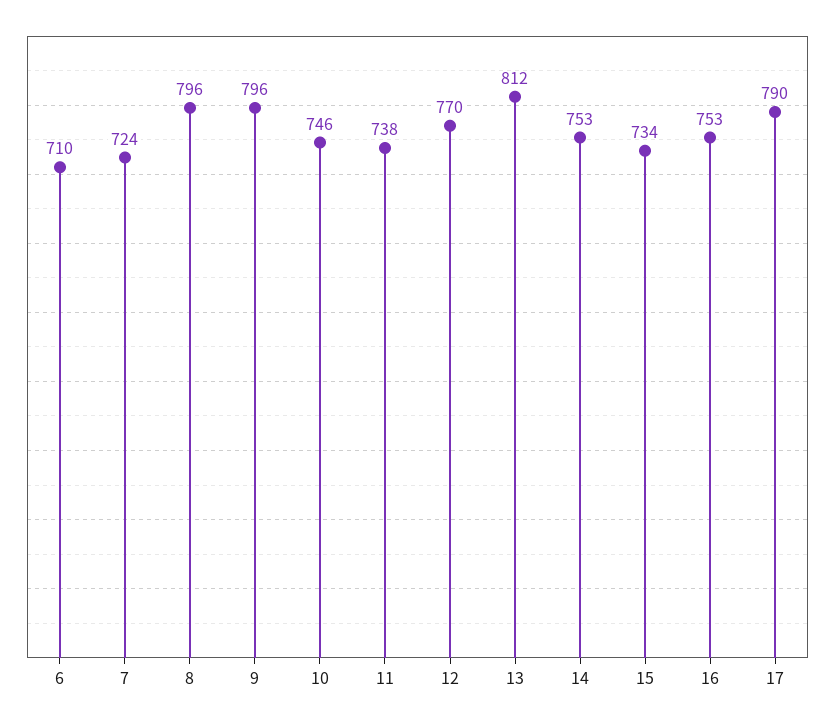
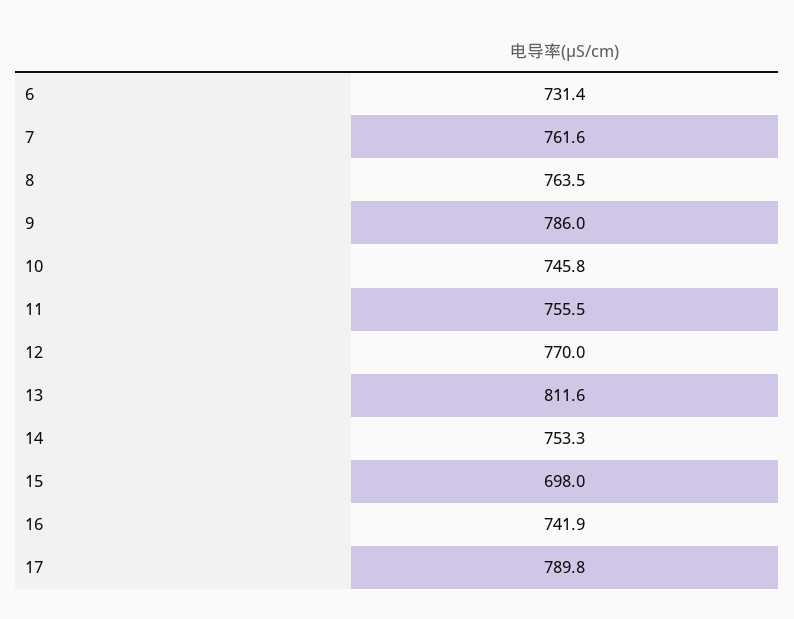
6: 710 -> 731.4
7: 724 -> 761.6
8: 796 -> 763.5
9: 796 -> 786
11: 738 -> 755.5
15: 734 -> 698
16: 753 -> 741.9

